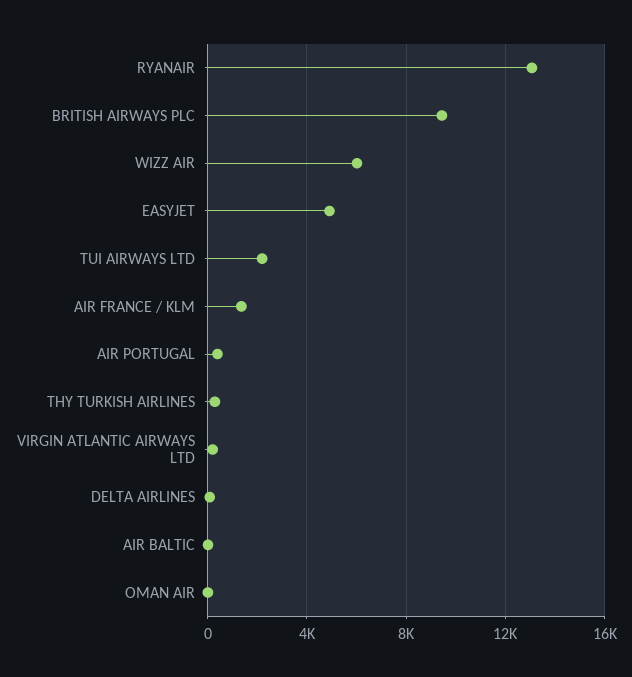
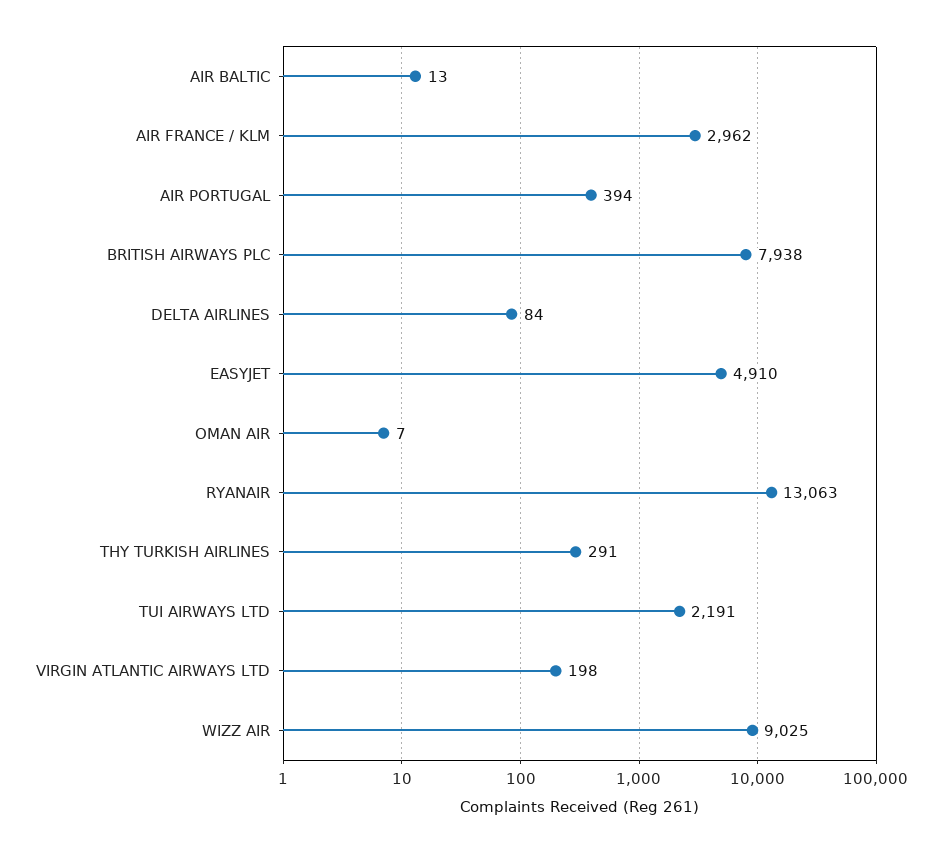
BRITISH AIRWAYS PLC: 9500 -> 7938
WIZZ AIR: 6000 -> 9025
AIR FRANCE / KLM: 1500 -> 2962

